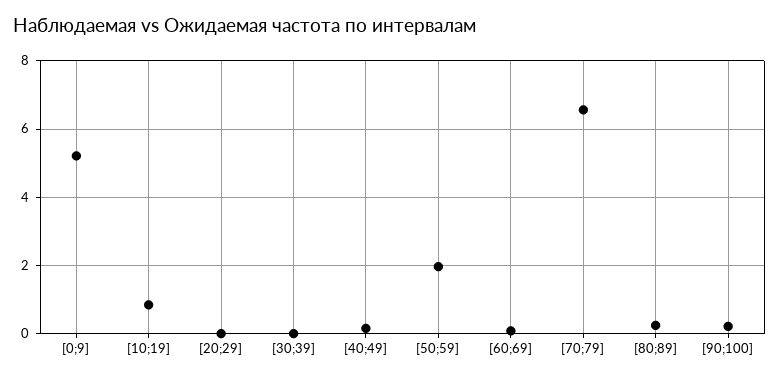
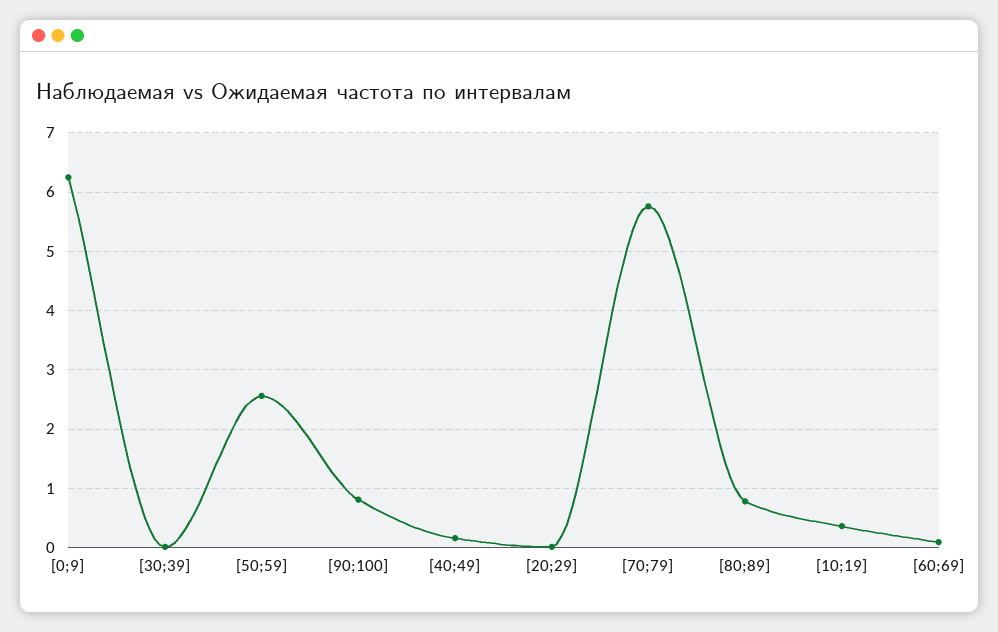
[0;9]: 5.2 -> 6.2
[10;19]: 0.8 -> 0.4
[50;59]: 2 -> 2.6
[70;79]: 6.6 -> 5.8
[80;89]: 0.2 -> 0.8
[90;100]: 0.2 -> 0.8

